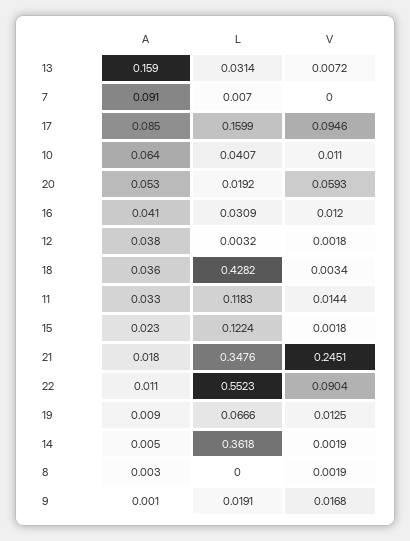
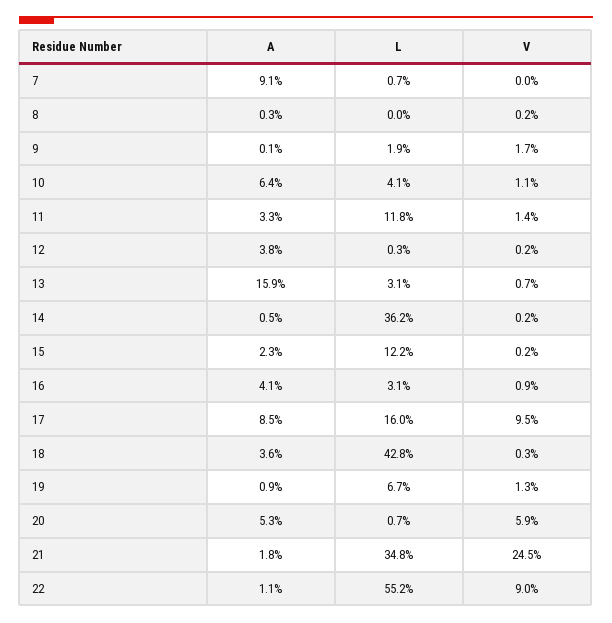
L, 20: 0.0192 -> 0.007
V, 16: 0.012 -> 0.009

